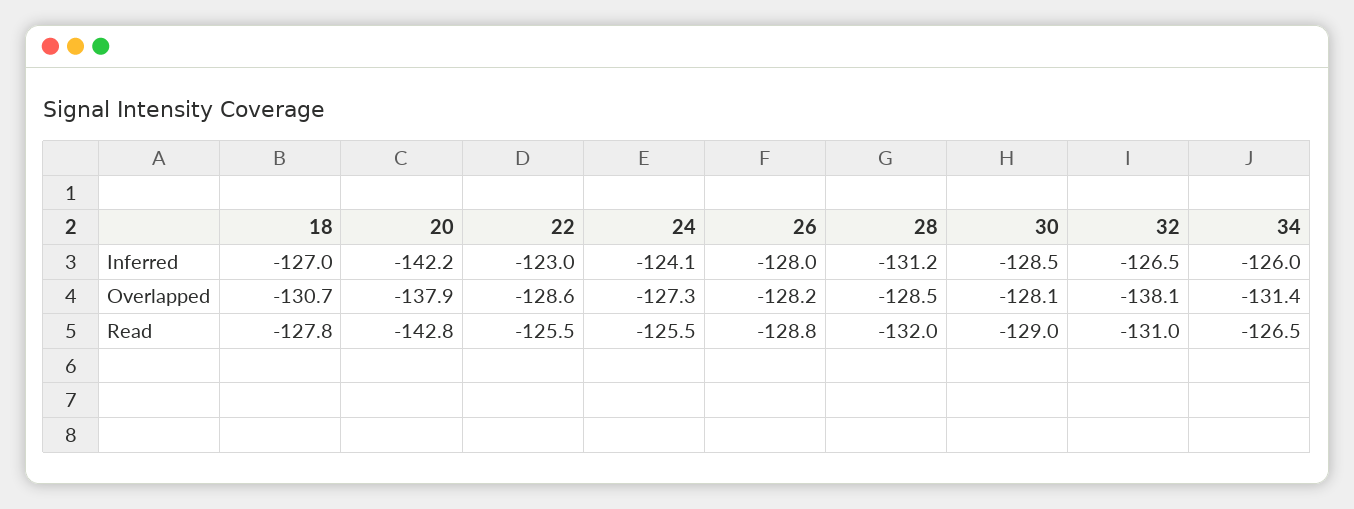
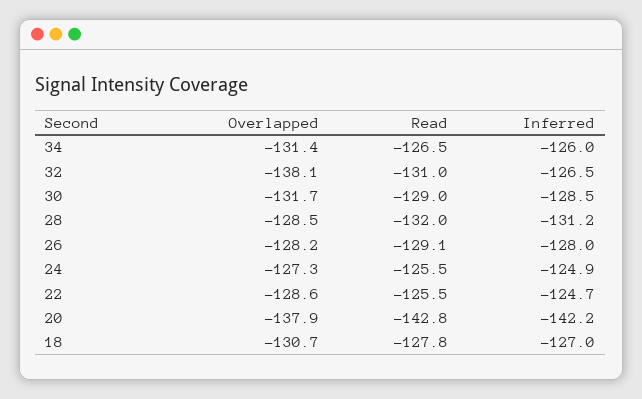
22, Inferred: -123 -> -124.7
24, Inferred: -124.1 -> -124.9
30, Overlapped: -128.1 -> -131.7
26, Read: -128.8 -> -129.1

